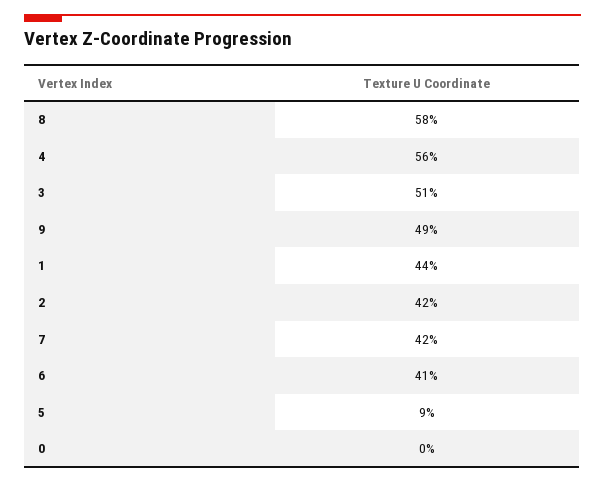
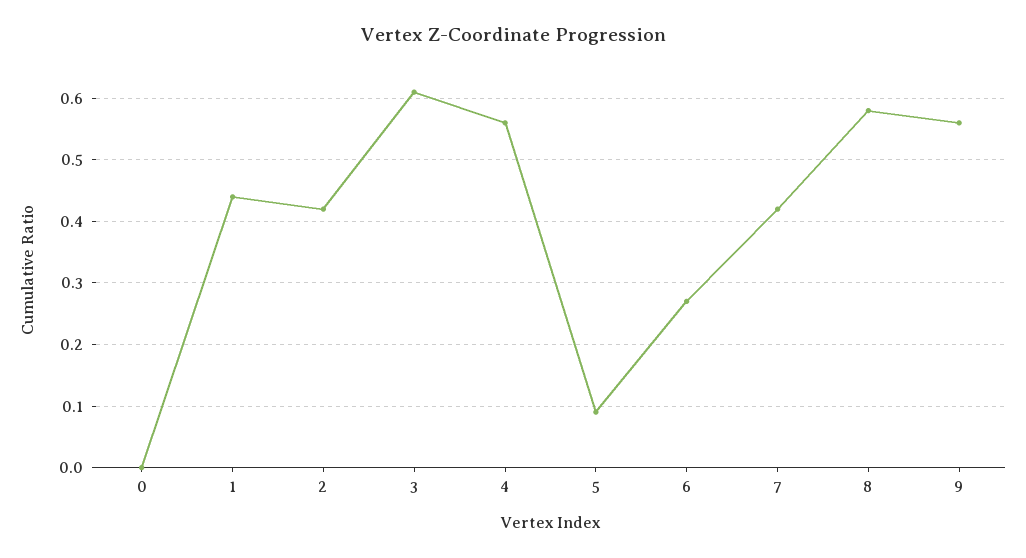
3: 0.51 -> 0.61
9: 0.49 -> 0.56
6: 0.41 -> 0.27

